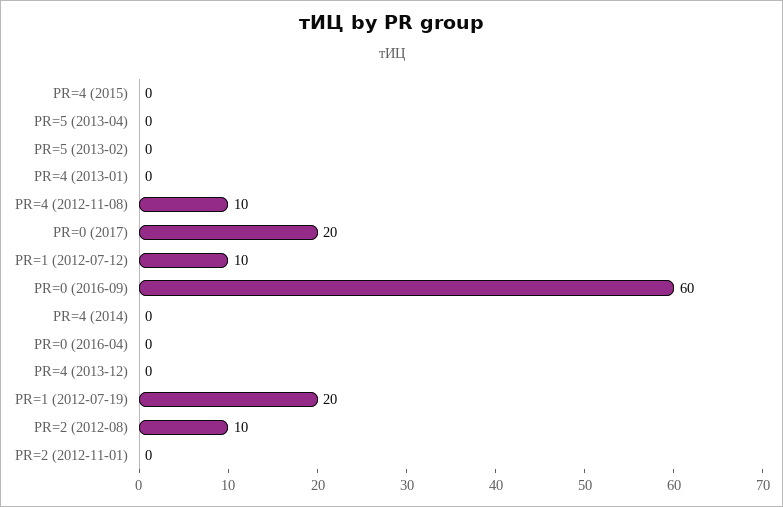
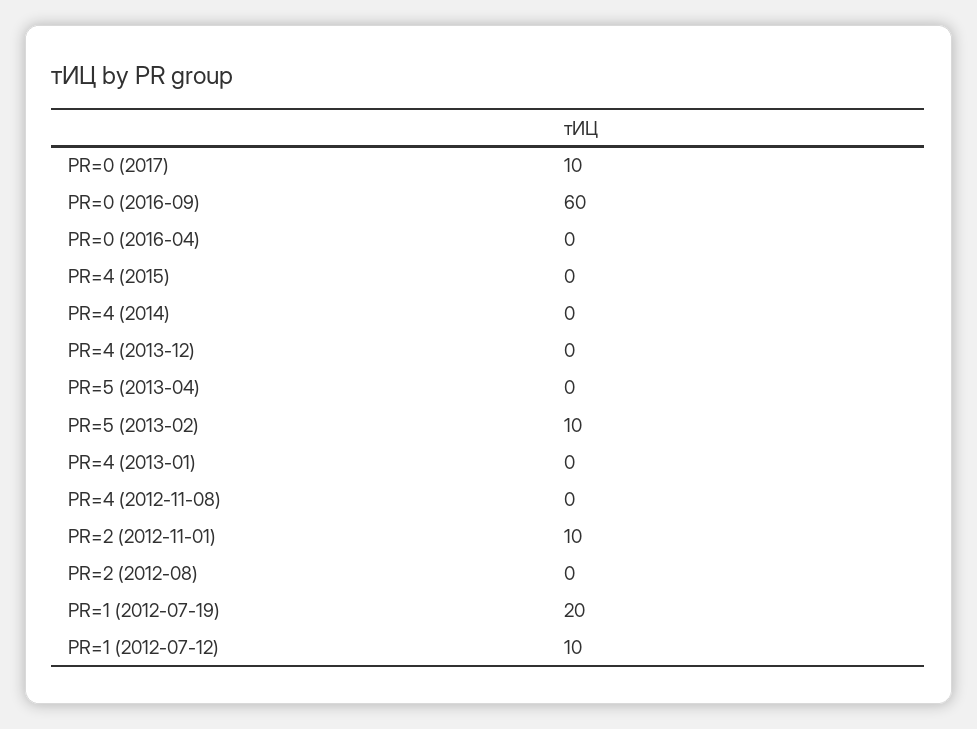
PR=5 (2013-02): 0 -> 10
PR=4 (2012-11-08): 10 -> 0
PR=0 (2017): 20 -> 10
PR=2 (2012-08): 10 -> 0
PR=2 (2012-11-01): 0 -> 10

